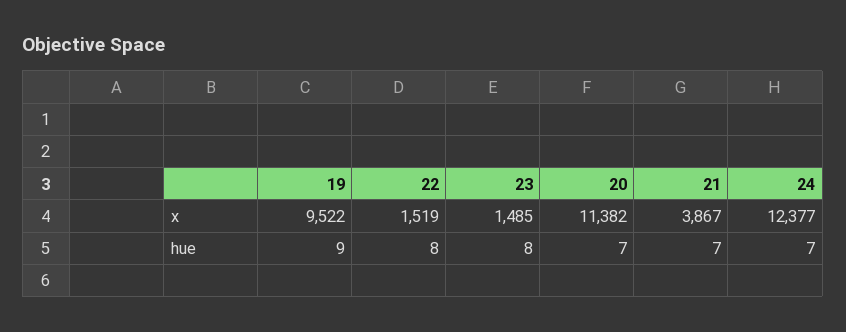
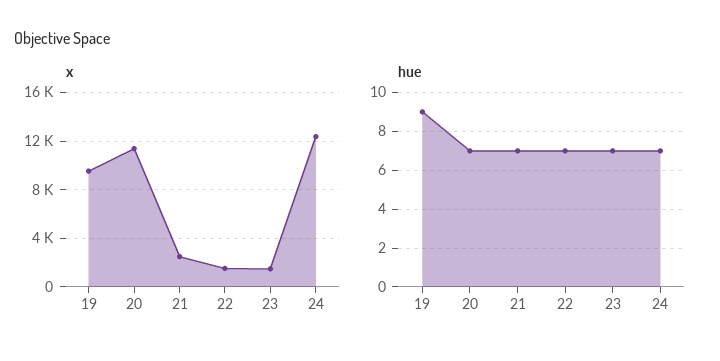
x, 21: 3867 -> 2500
hue, 22: 8 -> 7
hue, 23: 8 -> 7

